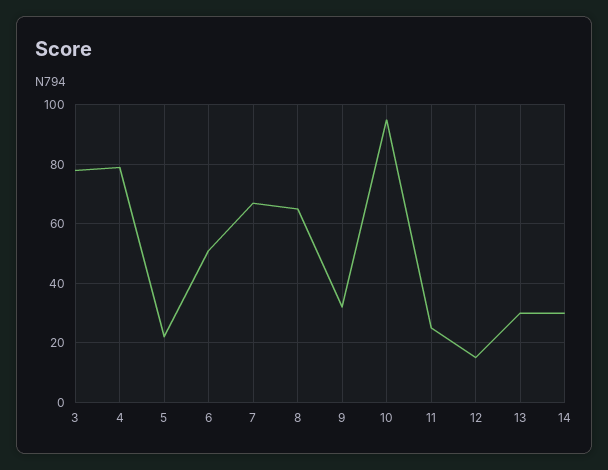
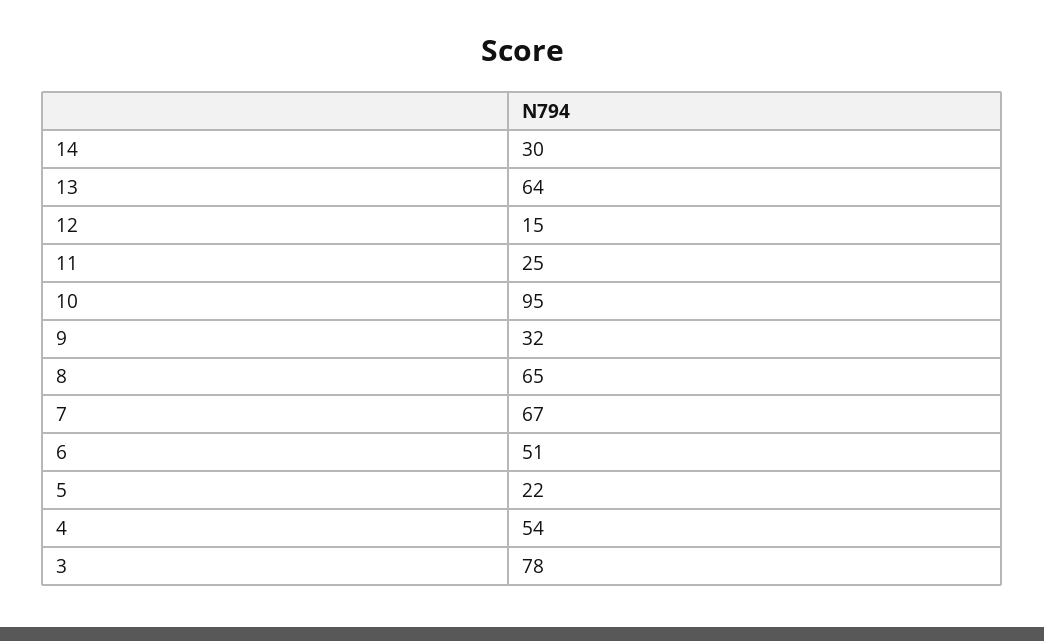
4: 80 -> 54
13: 30 -> 64

